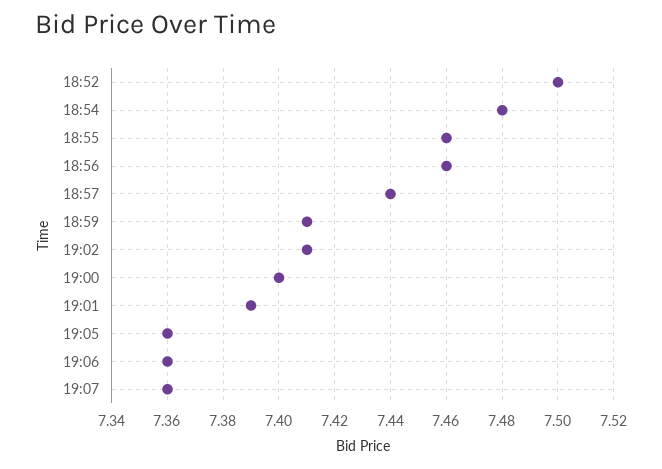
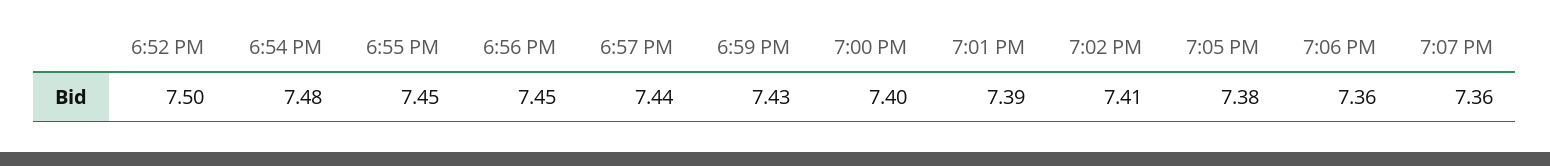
18:55: 7.46 -> 7.45
18:56: 7.46 -> 7.45
18:59: 7.41 -> 7.43
19:05: 7.36 -> 7.38

